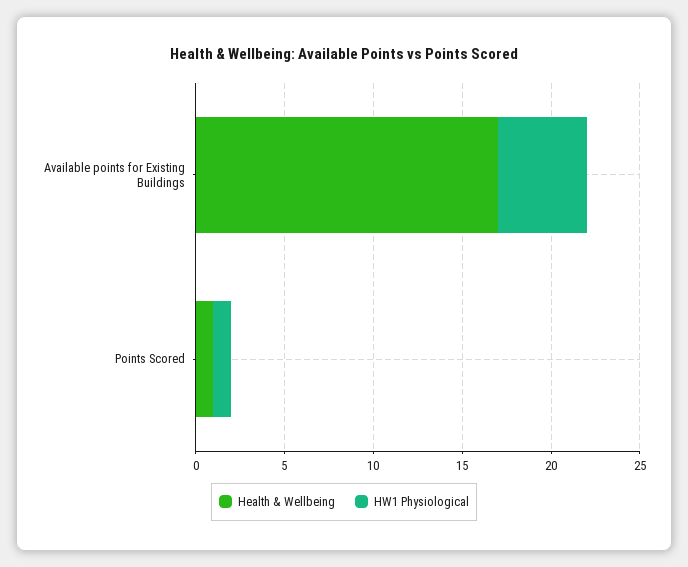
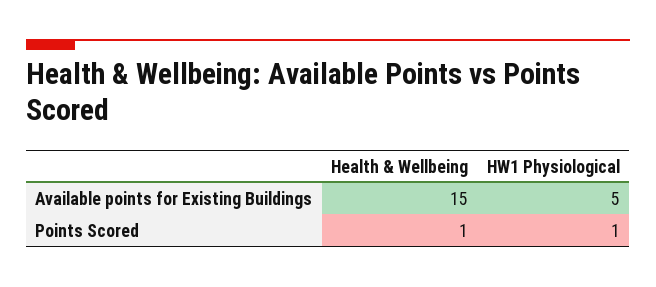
Health & Wellbeing, Available points for Existing Buildings: 17 -> 15

